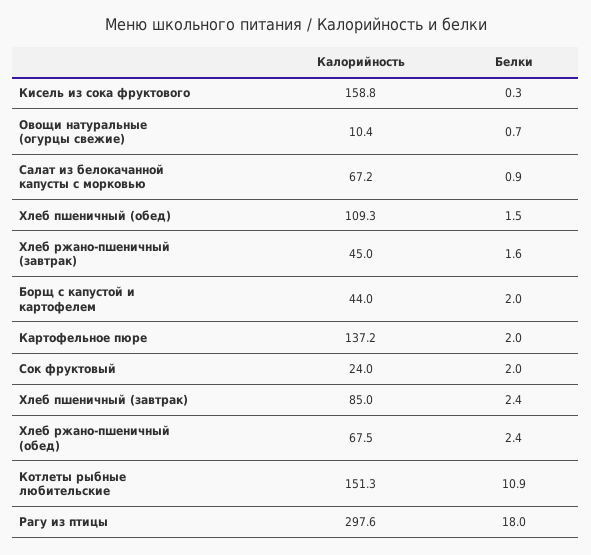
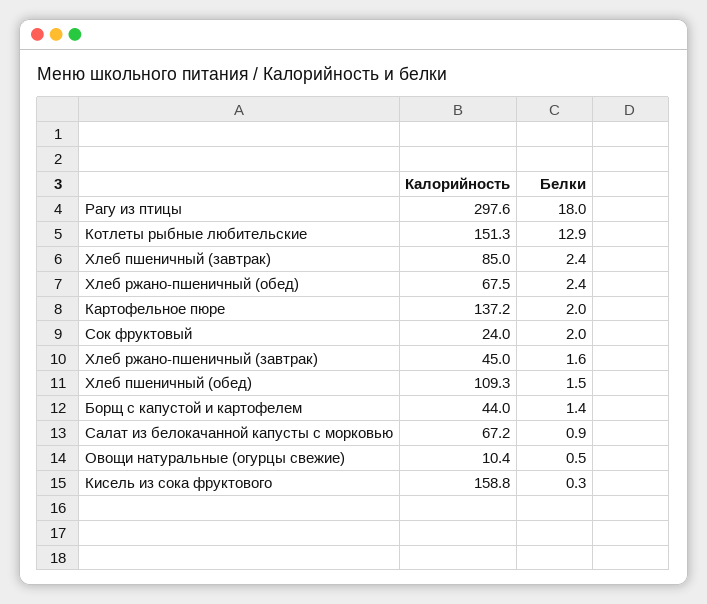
Белки, Овощи натуральные (огурцы свежие): 0.7 -> 0.5
Белки, Борщ с капустой и картофелем: 2 -> 1.4
Белки, Котлеты рыбные любительские: 10.9 -> 12.9

